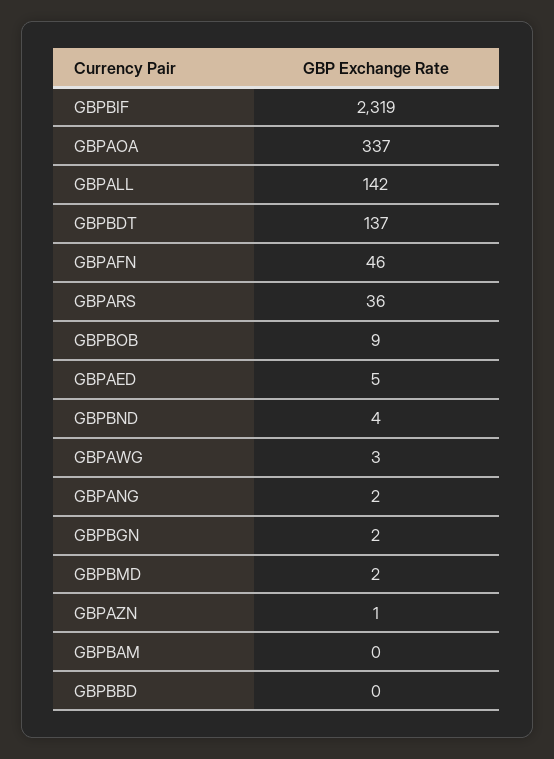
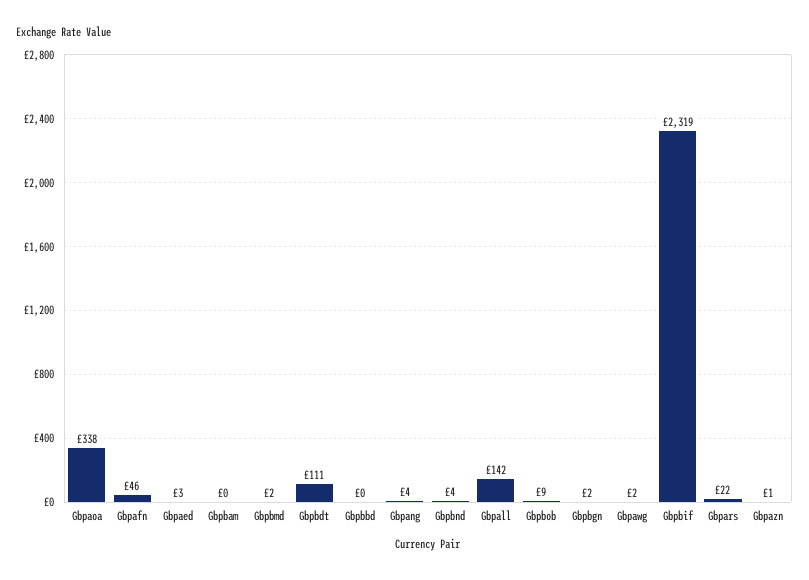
GBPAOA: 337 -> 338
GBPBDT: 137 -> 111
GBPARS: 36 -> 22
GBPAED: 5 -> 3
GBPAWG: 3 -> 2
GBPANG: 2 -> 4

